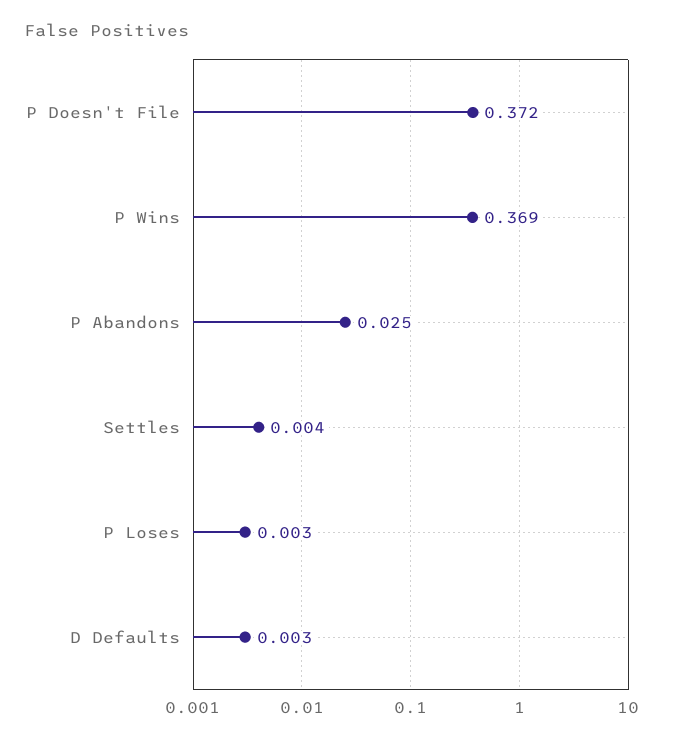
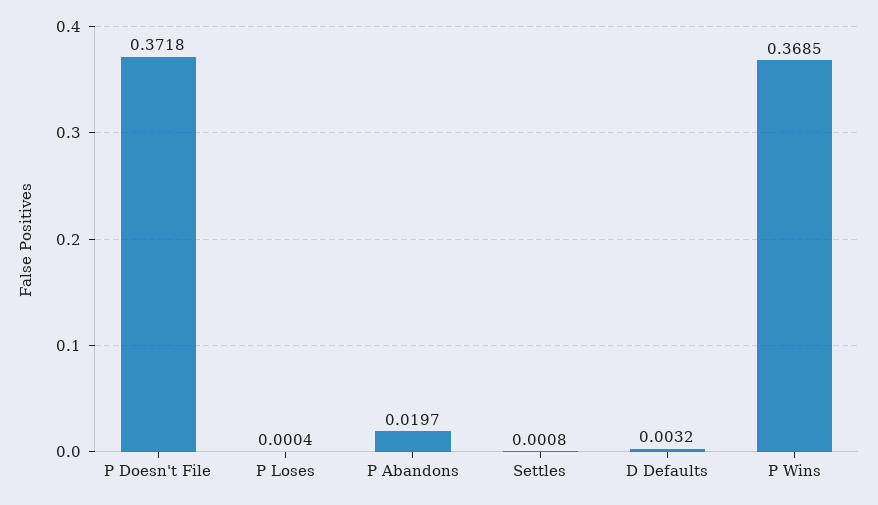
P Abandons: 0.025 -> 0.0197
Settles: 0.004 -> 0.0008
P Loses: 0.003 -> 0.0004

